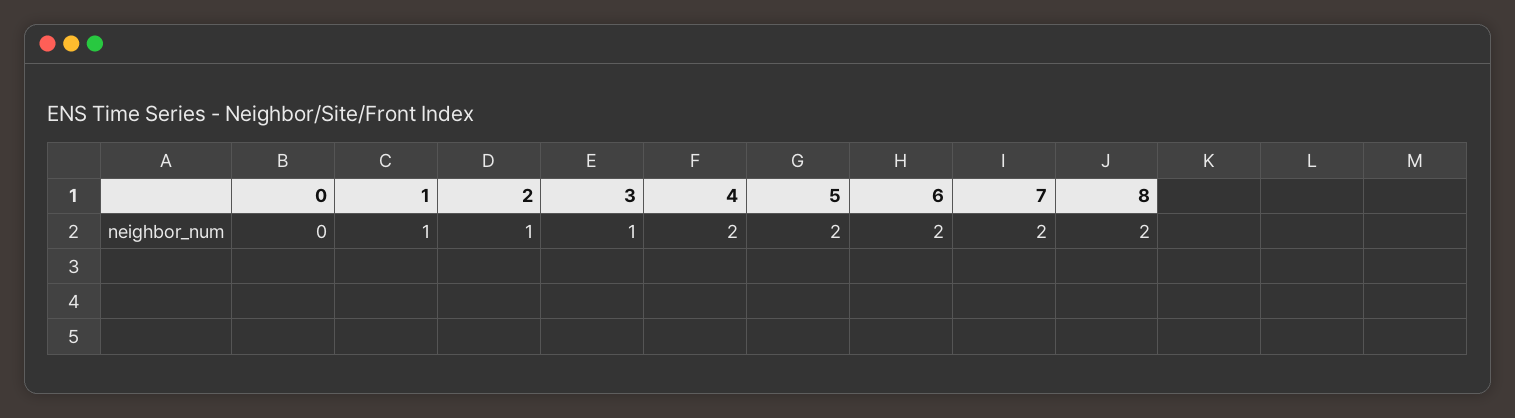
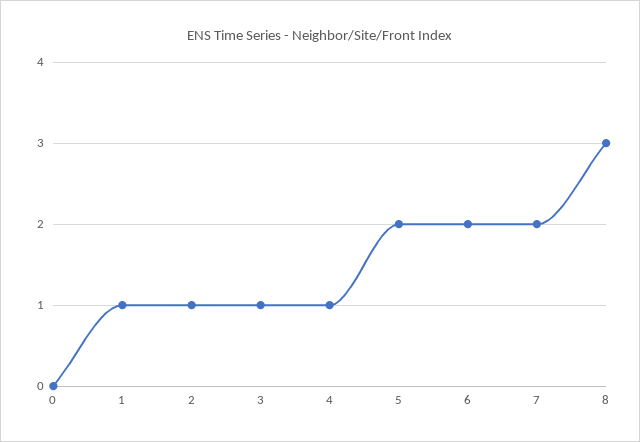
4: 2 -> 1
8: 2 -> 3

